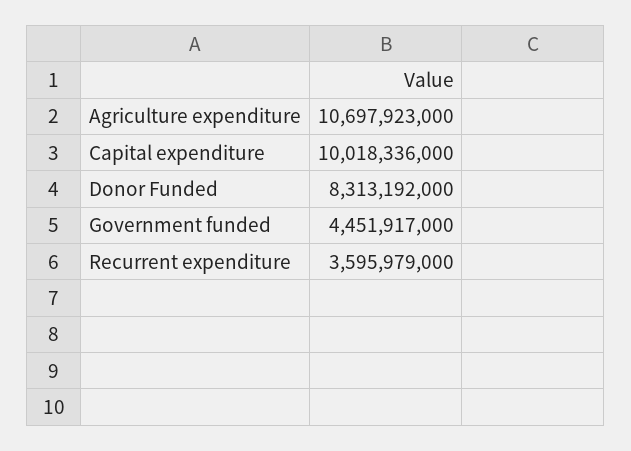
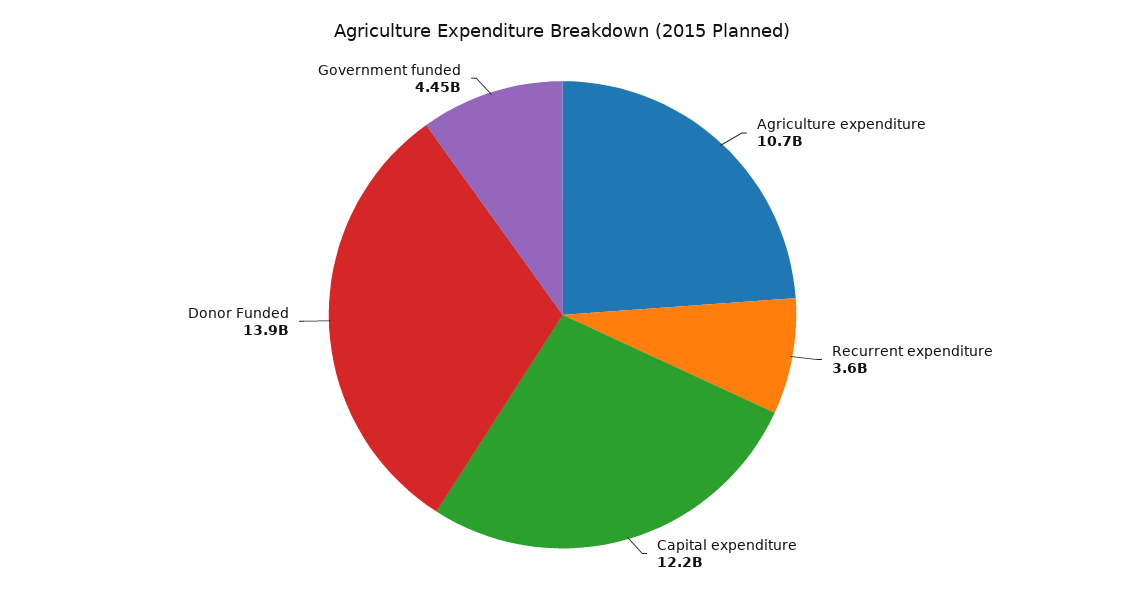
Capital expenditure: 10018336000 -> 12200000000
Donor Funded: 8313192000 -> 13900000000

